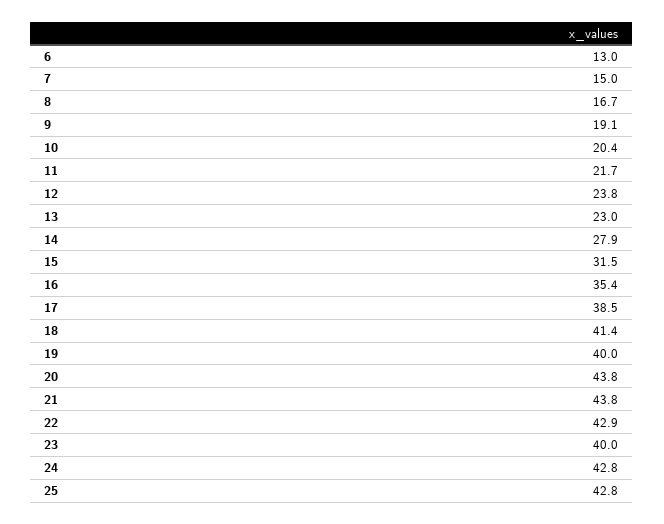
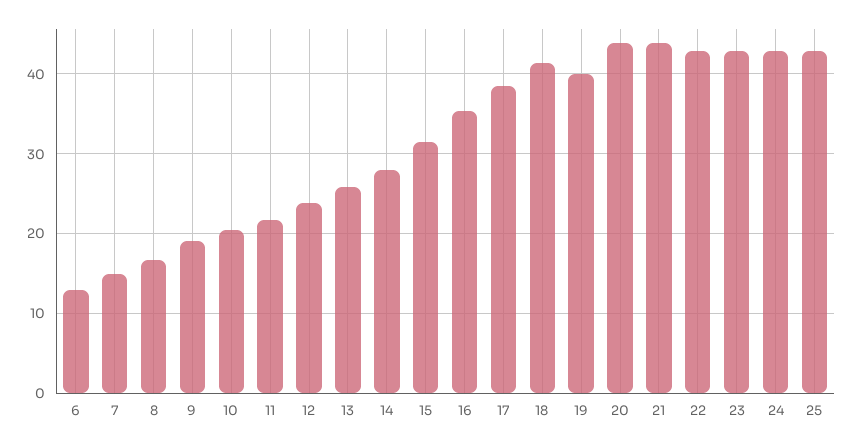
13: 23 -> 26
23: 40 -> 43

